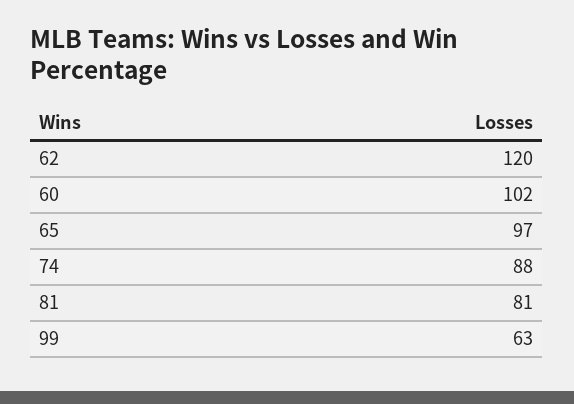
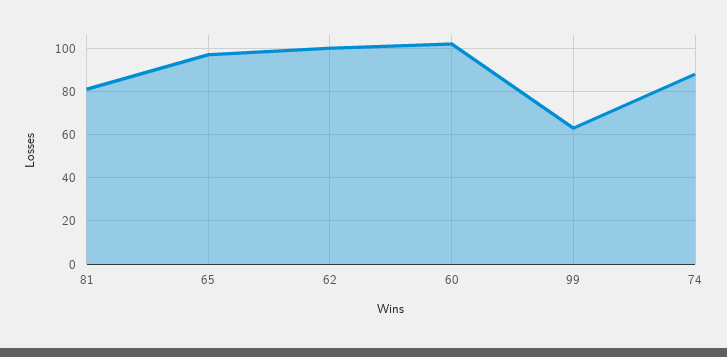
62: 120 -> 100

